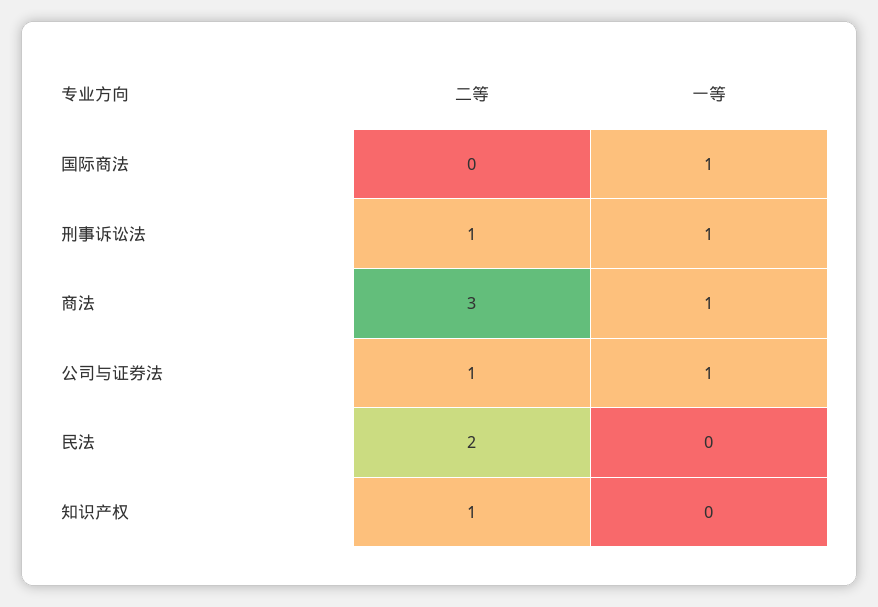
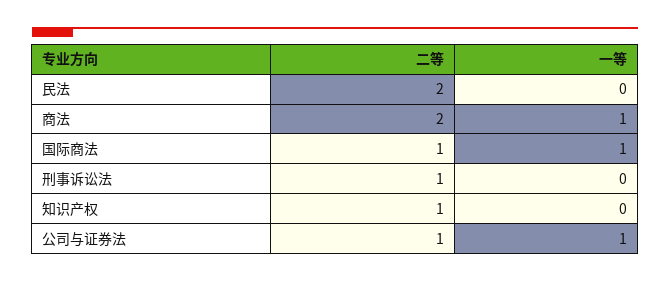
二等, 国际商法: 0 -> 1
一等, 刑事诉讼法: 1 -> 0
二等, 商法: 3 -> 2

